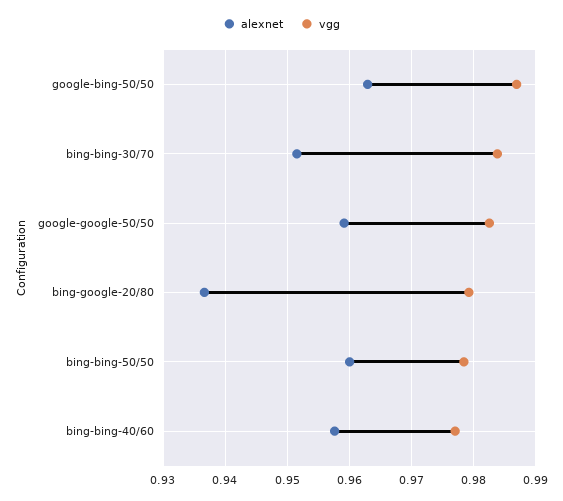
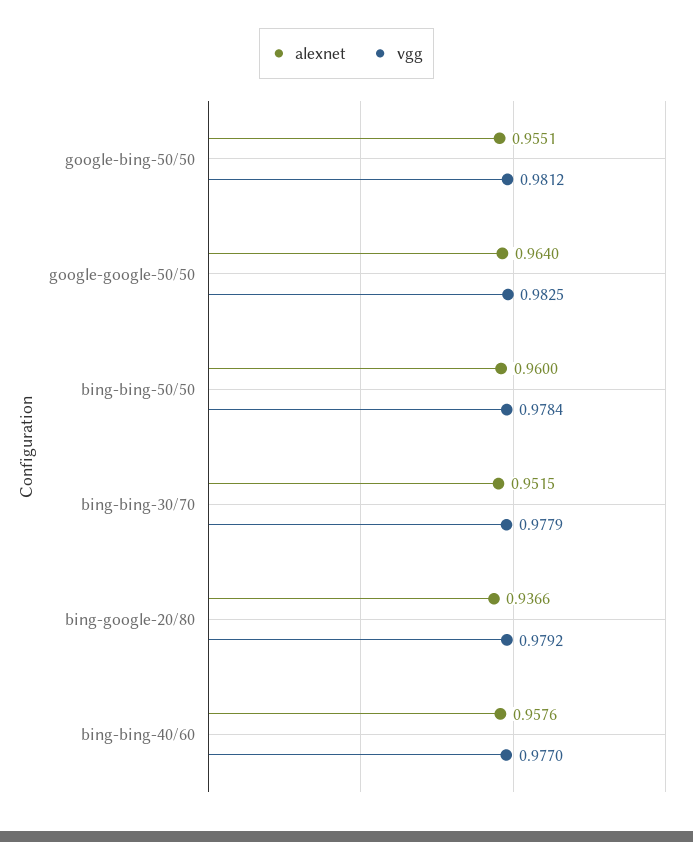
alexnet, google-bing-50/50: 0.963 -> 0.9551
vgg, google-bing-50/50: 0.987 -> 0.9812
vgg, bing-bing-30/70: 0.984 -> 0.9779
alexnet, google-google-50/50: 0.959 -> 0.964

